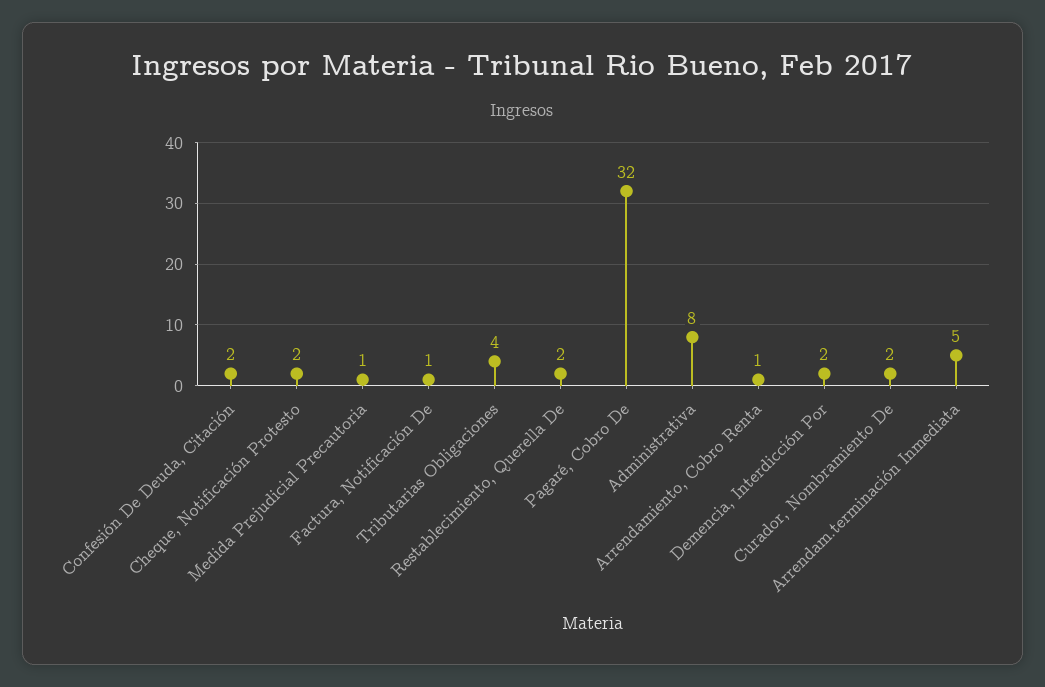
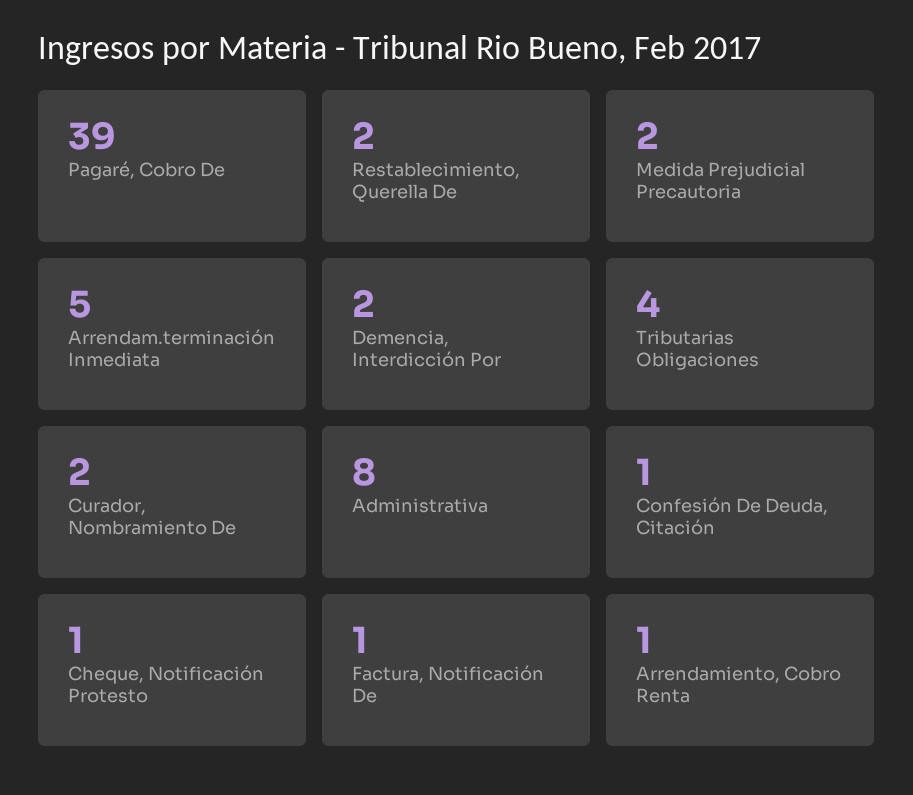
Confesión De Deuda, Citación: 2 -> 1
Cheque, Notificación Protesto: 2 -> 1
Medida Prejudicial Precautoria: 1 -> 2
Pagaré, Cobro De: 32 -> 39

